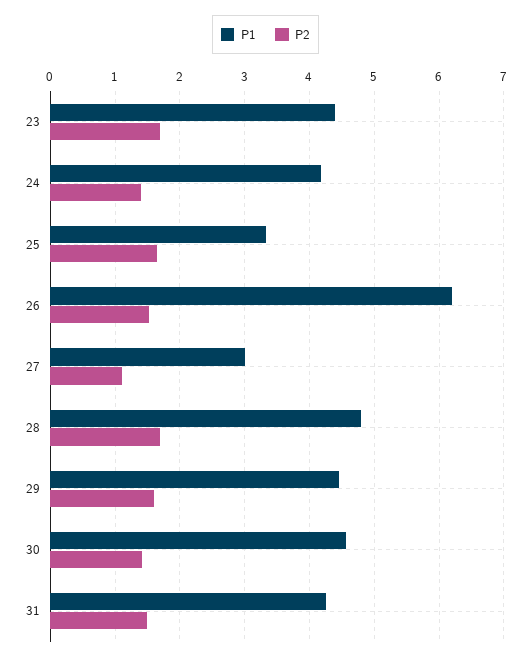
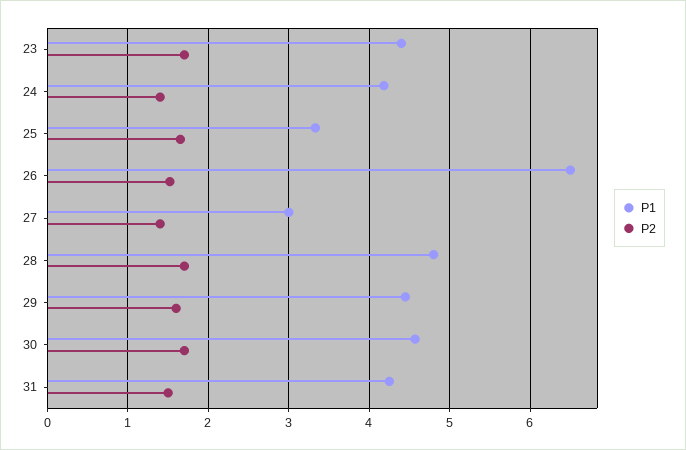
P1, 26: 6.2 -> 6.5
P2, 27: 1.1 -> 1.4
P2, 30: 1.4 -> 1.7

